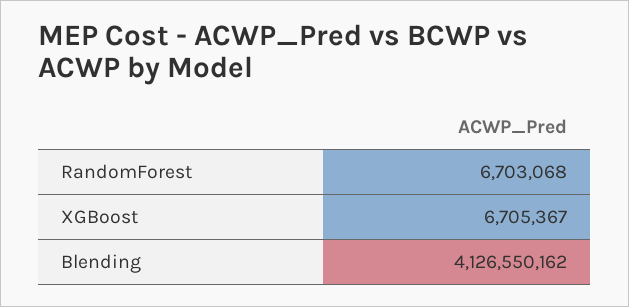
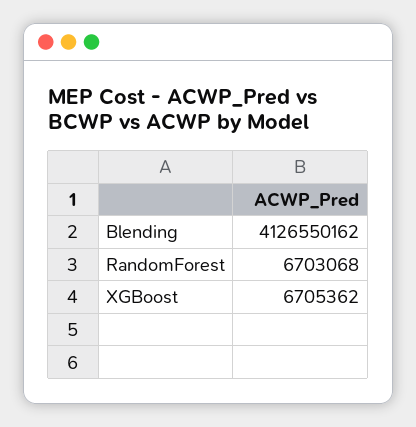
XGBoost: 6705367 -> 6705362

